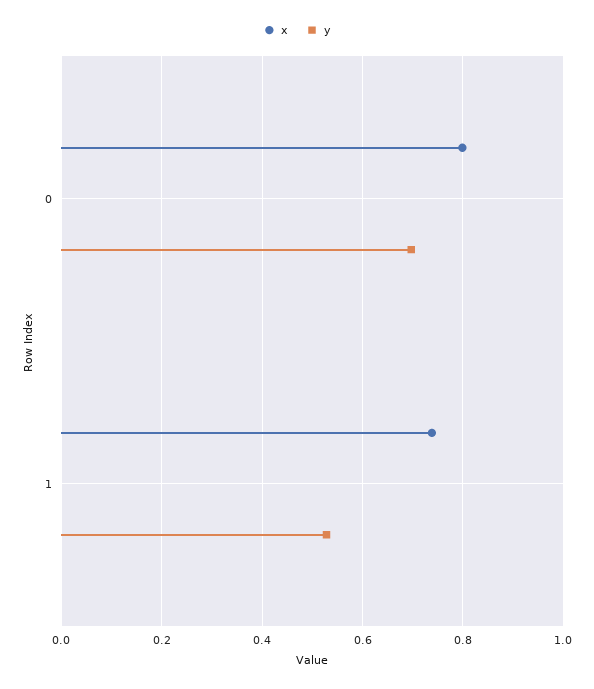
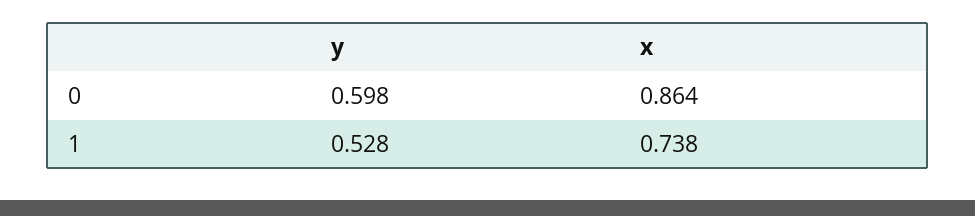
x, 0: 0.8 -> 0.864
y, 0: 0.7 -> 0.598

